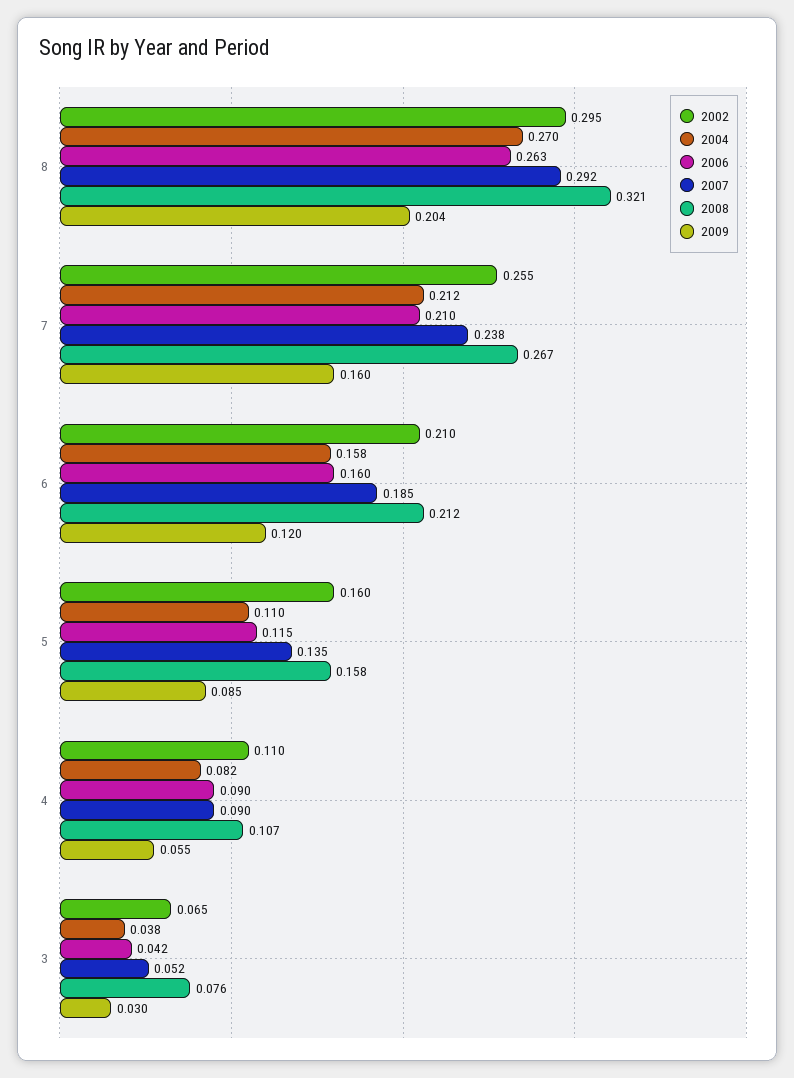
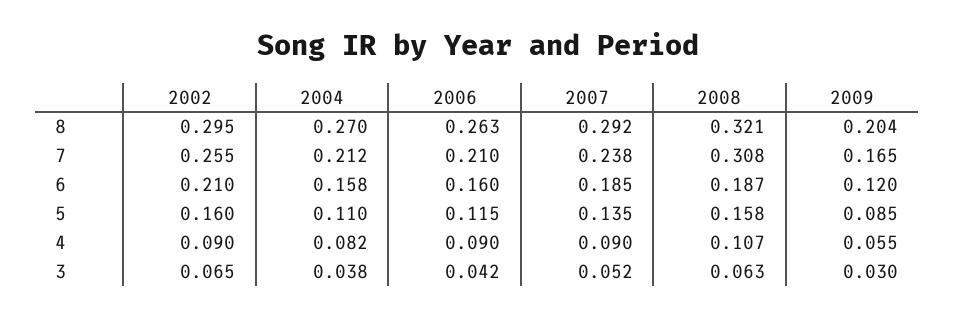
2008, 7: 0.267 -> 0.308
2009, 7: 0.16 -> 0.165
2008, 6: 0.212 -> 0.187
2002, 4: 0.11 -> 0.09
2008, 3: 0.076 -> 0.063

